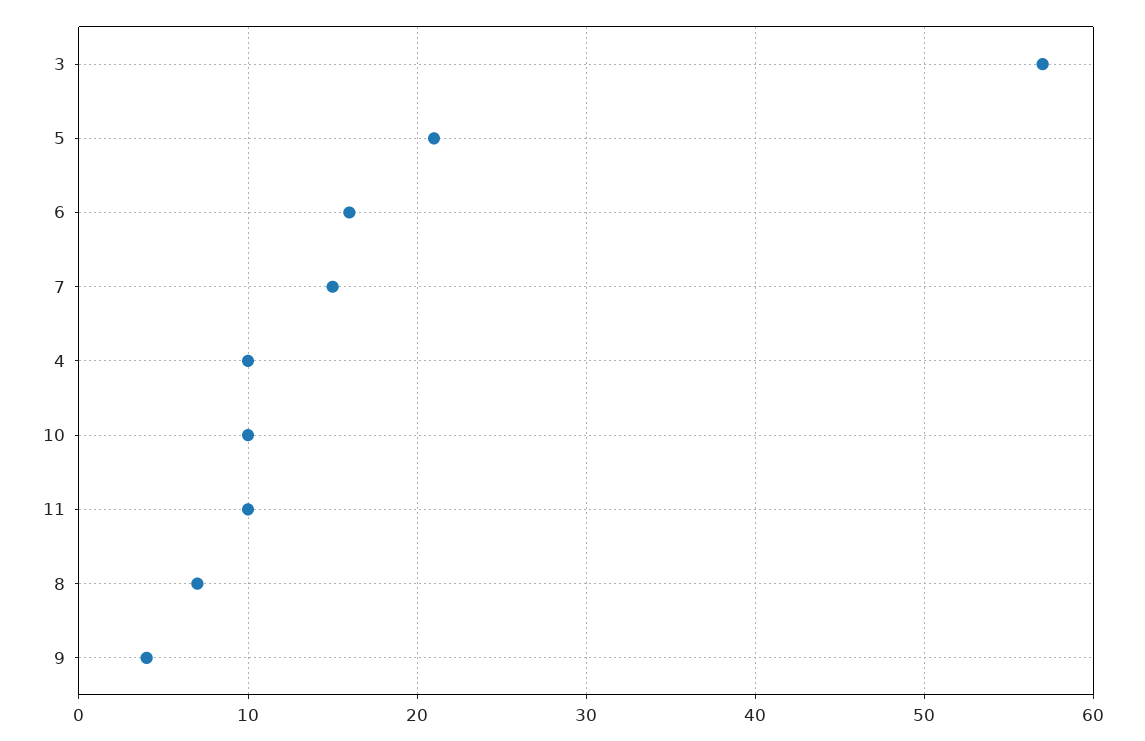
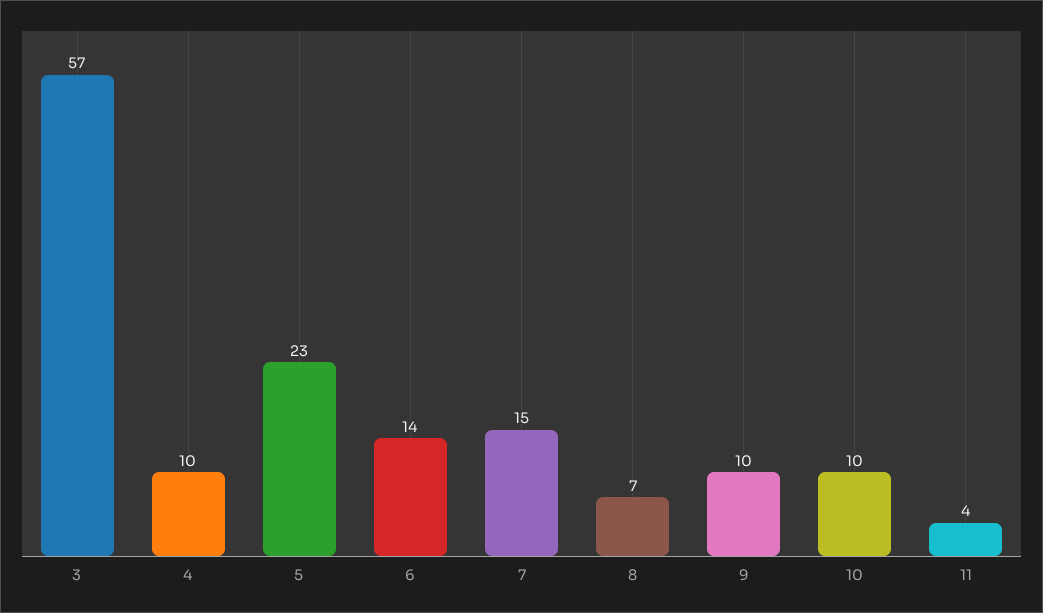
5: 21 -> 23
6: 16 -> 14
11: 10 -> 4
9: 4 -> 10

